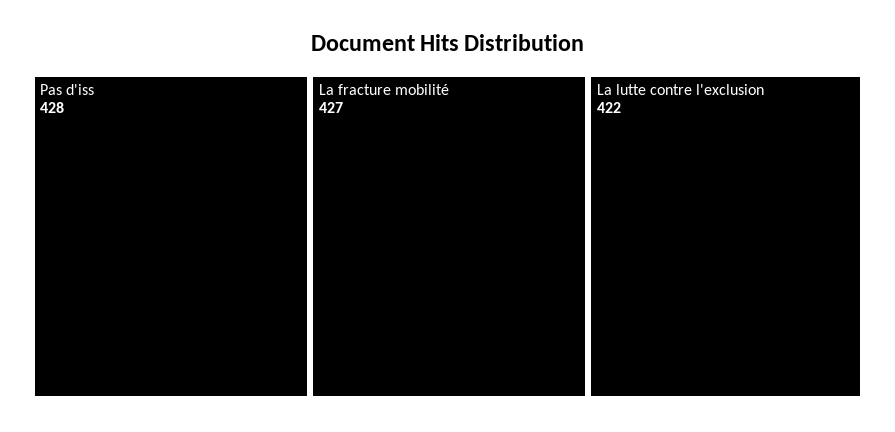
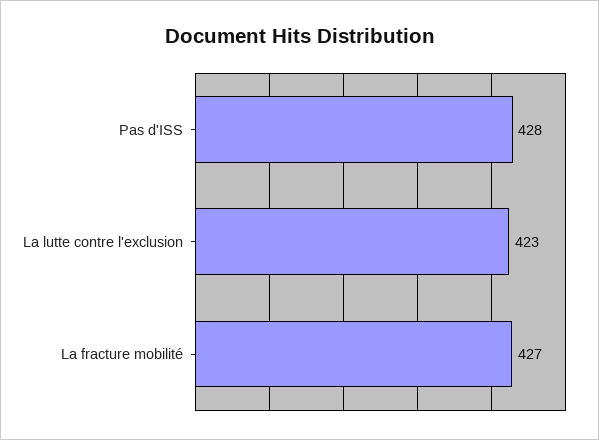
La lutte contre l'exclusion: 422 -> 423

